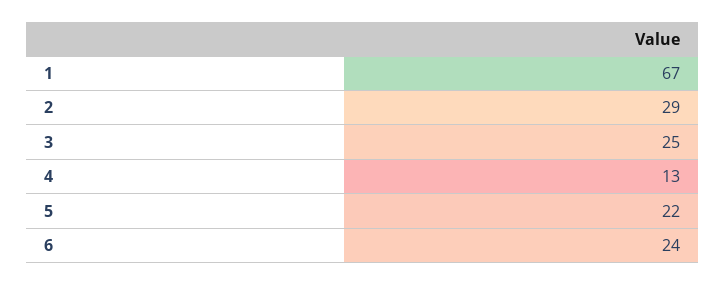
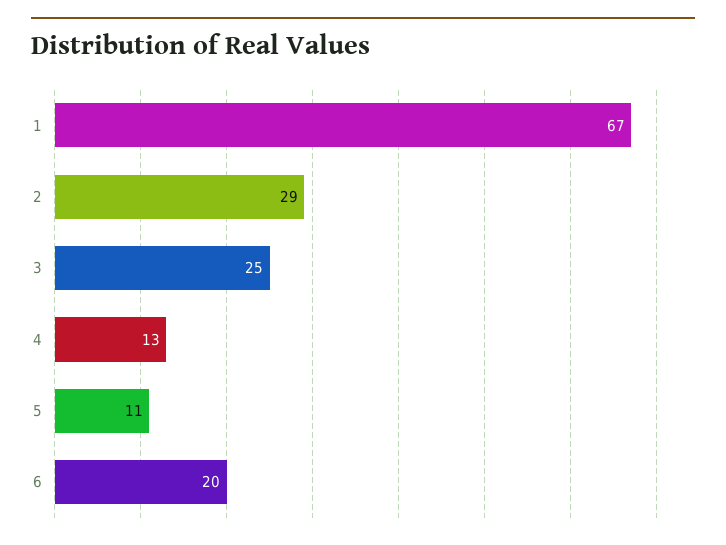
5: 22 -> 11
6: 24 -> 20

